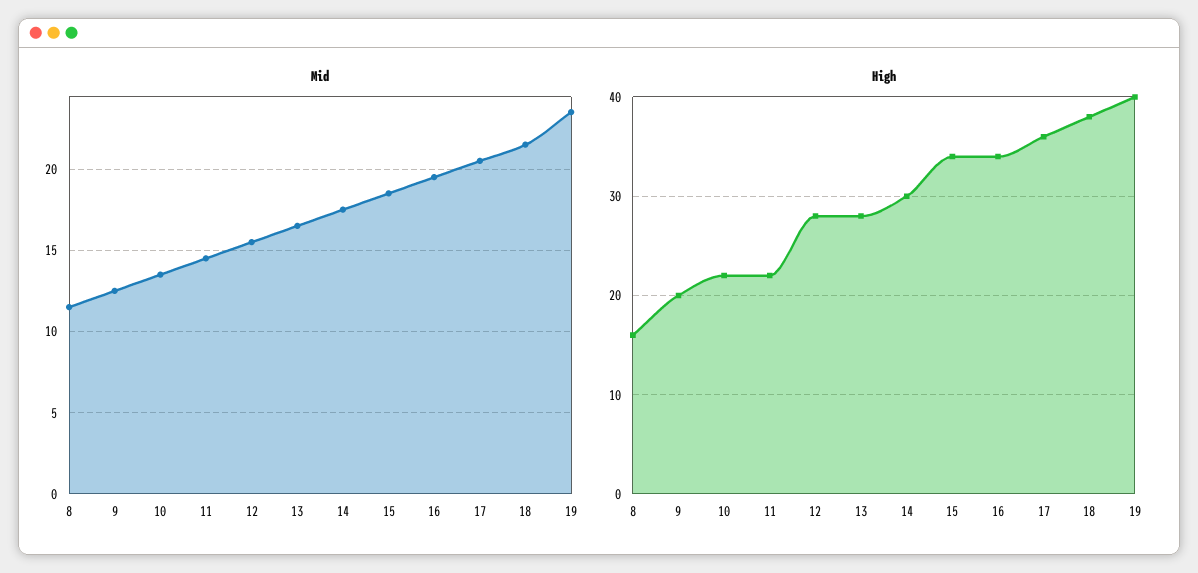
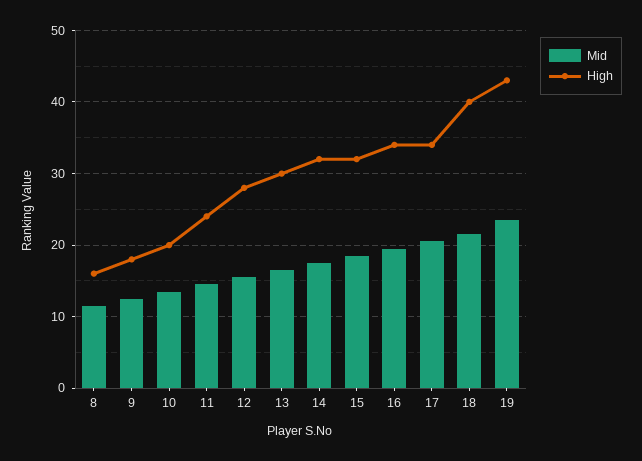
High, 9: 20 -> 18
High, 10: 22 -> 20
High, 11: 22 -> 24
High, 13: 28 -> 30
High, 14: 30 -> 32
High, 15: 34 -> 32
High, 17: 36 -> 34
High, 18: 38 -> 40
High, 19: 40 -> 43

